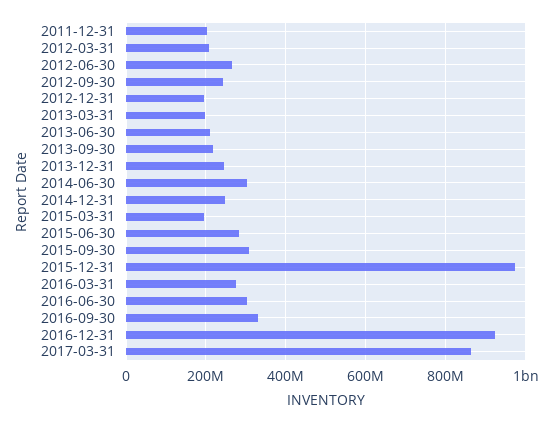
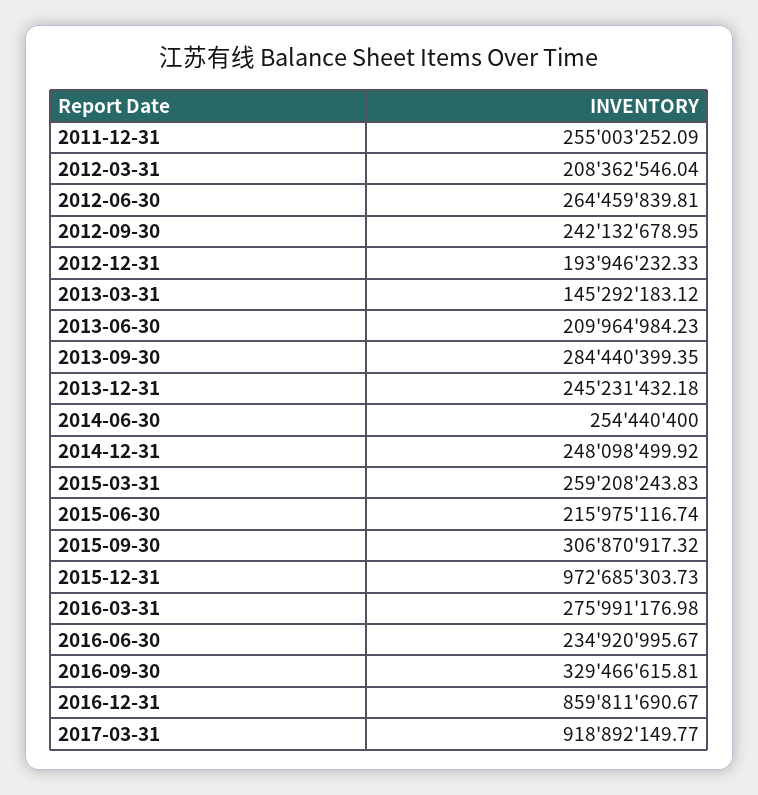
2011-12-31: 200000000 -> 255003252.09
2013-03-31: 200000000 -> 145292183.12
2013-09-30: 220000000 -> 284440399.35
2014-06-30: 300000000 -> 254440400
2015-03-31: 200000000 -> 259208243.83
2015-06-30: 280000000 -> 215975116.74
2016-06-30: 300000000 -> 234920995.67
2016-12-31: 920000000 -> 859811690.67
2017-03-31: 860000000 -> 918892149.77

